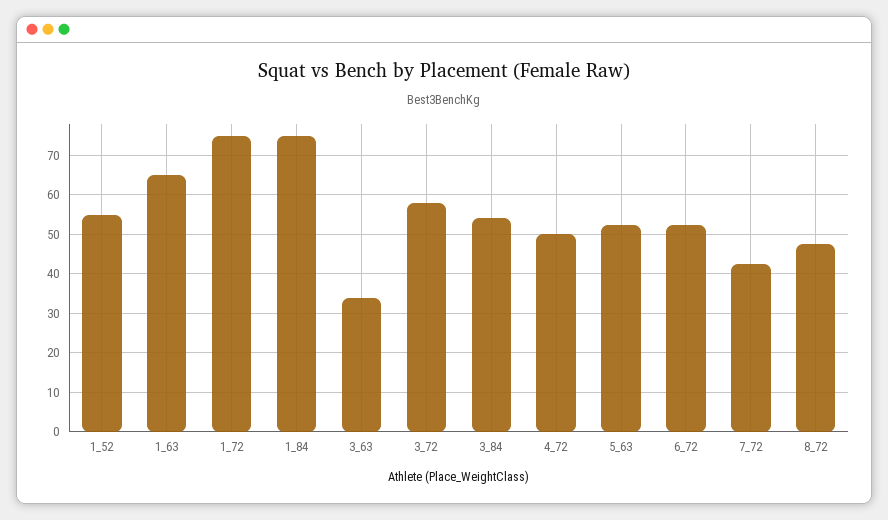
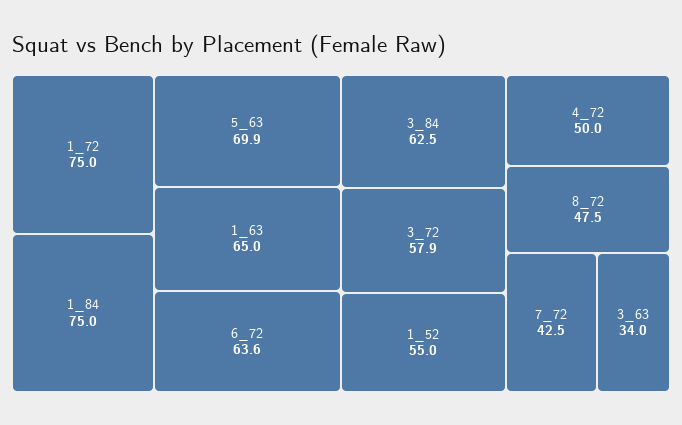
3_84: 54 -> 62.5
5_63: 52 -> 69.9
6_72: 52 -> 63.6

